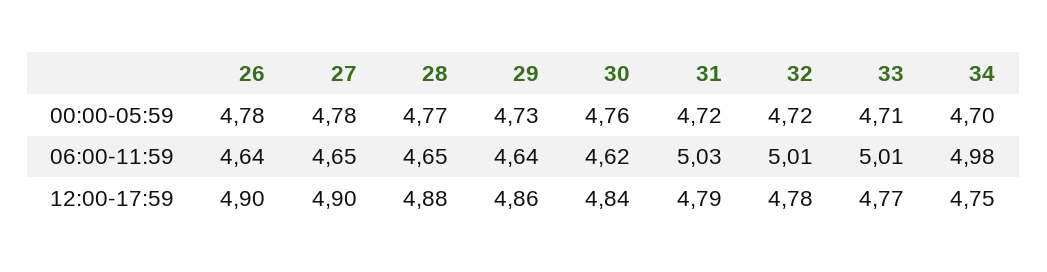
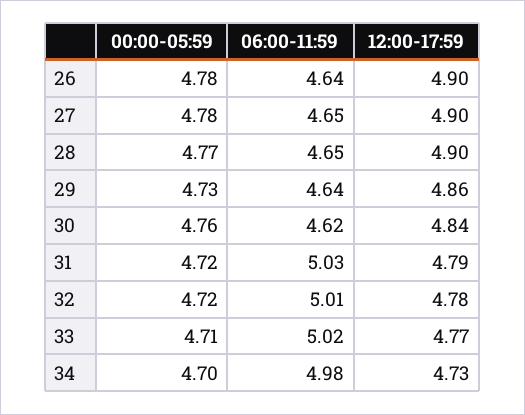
33, 06:00-11:59: 5.01 -> 5.02
28, 12:00-17:59: 4.88 -> 4.9
34, 12:00-17:59: 4.75 -> 4.73

